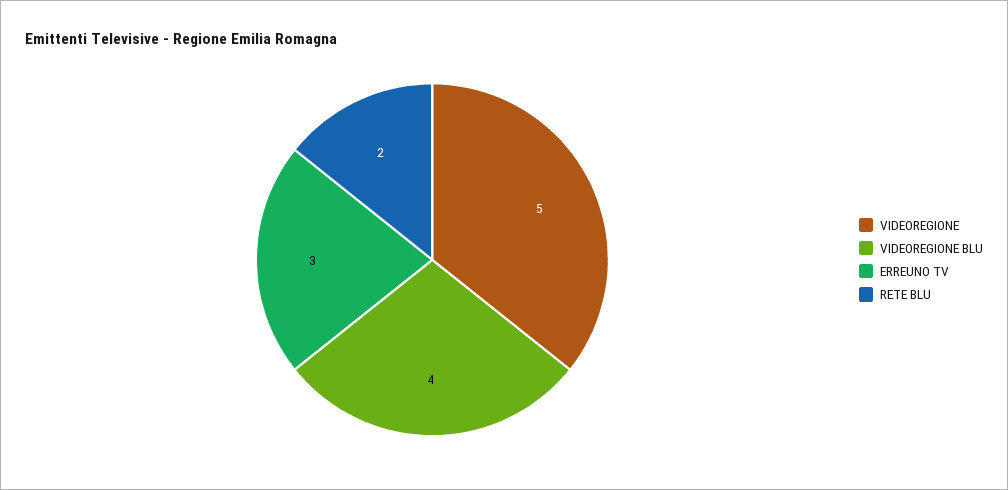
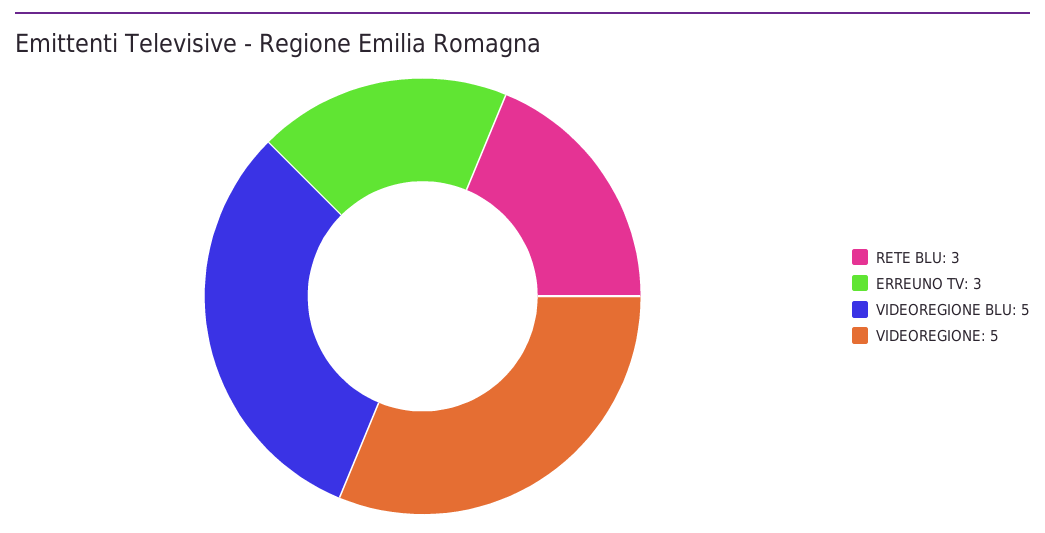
VIDEOREGIONE BLU: 4 -> 5
RETE BLU: 2 -> 3

